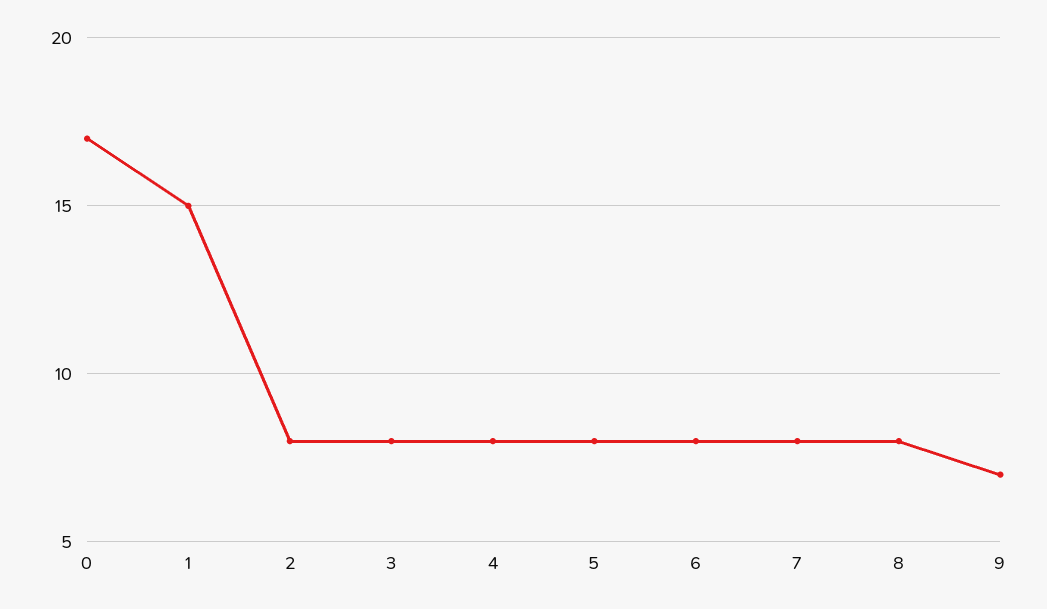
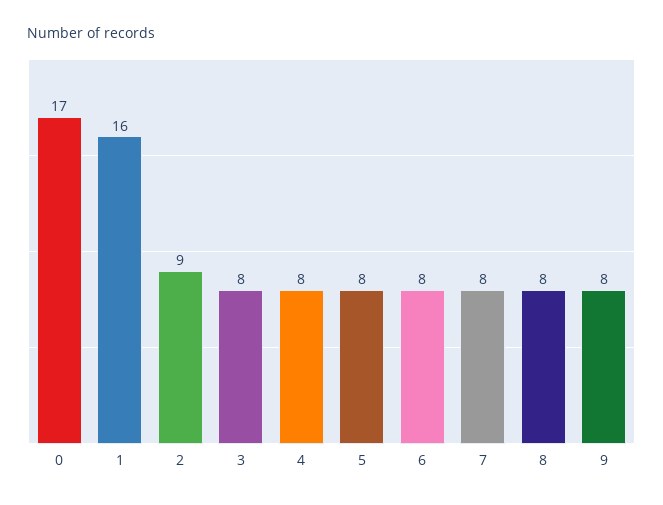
1: 15 -> 16
2: 8 -> 9
9: 7 -> 8

